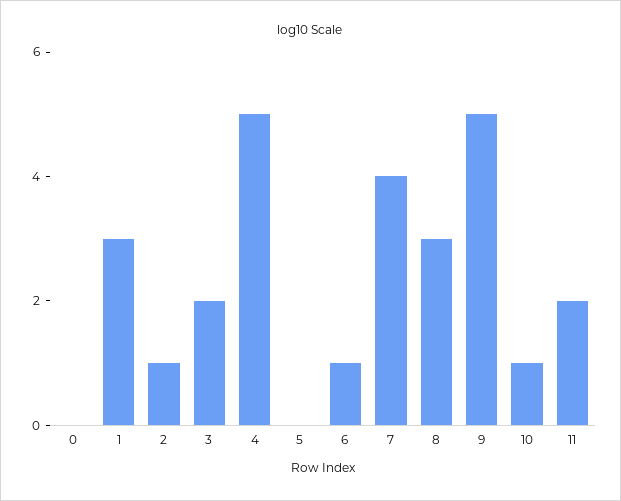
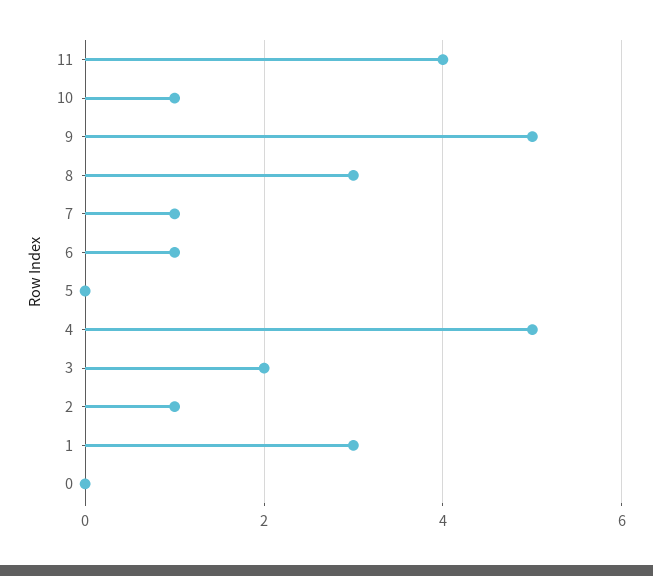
7: 4 -> 1
11: 2 -> 4

